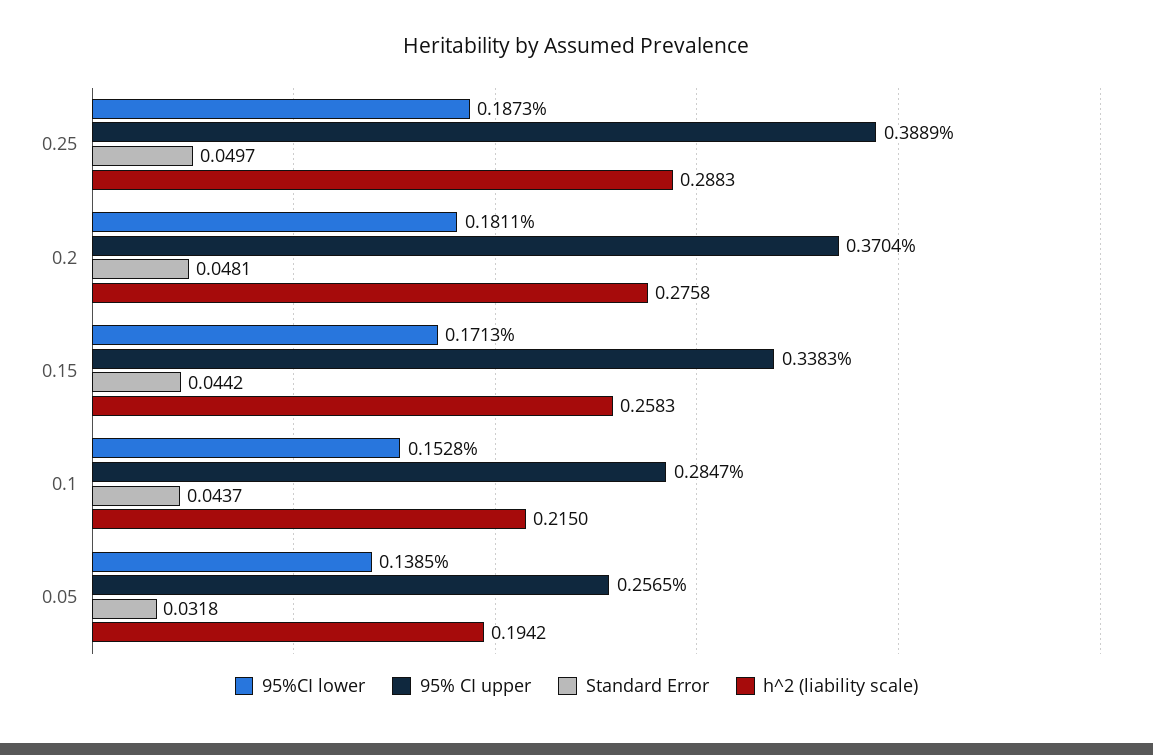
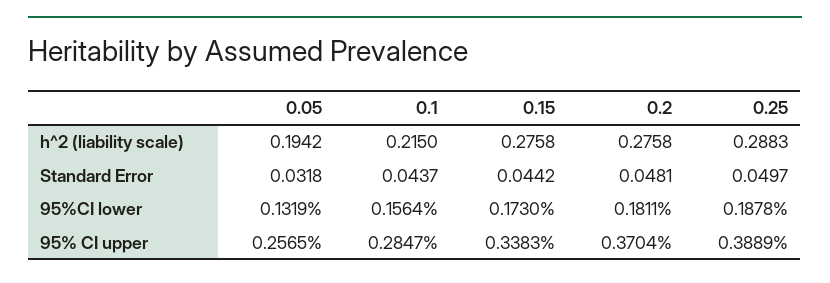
95%CI lower, 0.25: 0.1873 -> 0.1878
95%CI lower, 0.15: 0.1713 -> 0.173
h^2 (liability scale), 0.15: 0.2583 -> 0.2758
95%CI lower, 0.1: 0.1528 -> 0.1564
95%CI lower, 0.05: 0.1385 -> 0.1319

